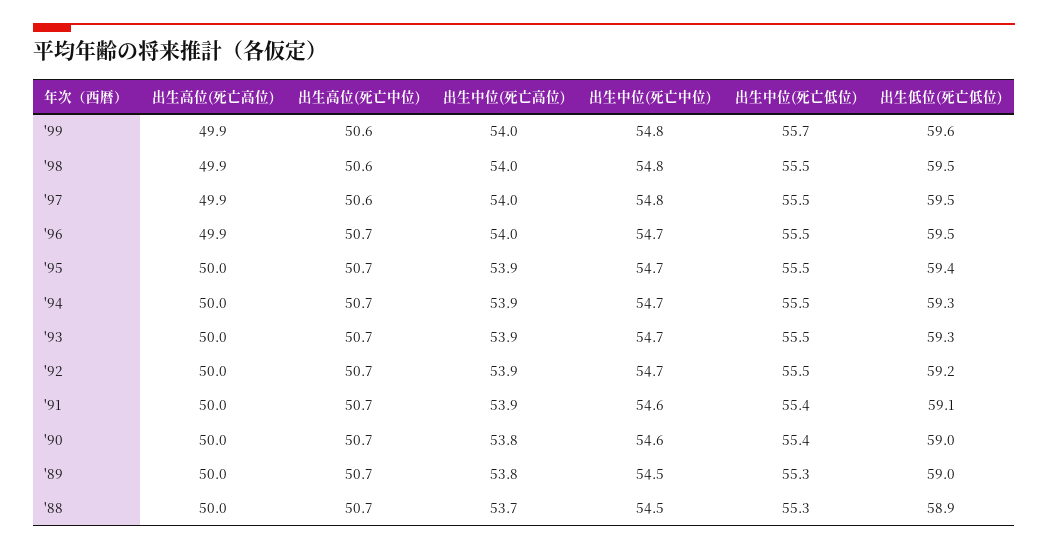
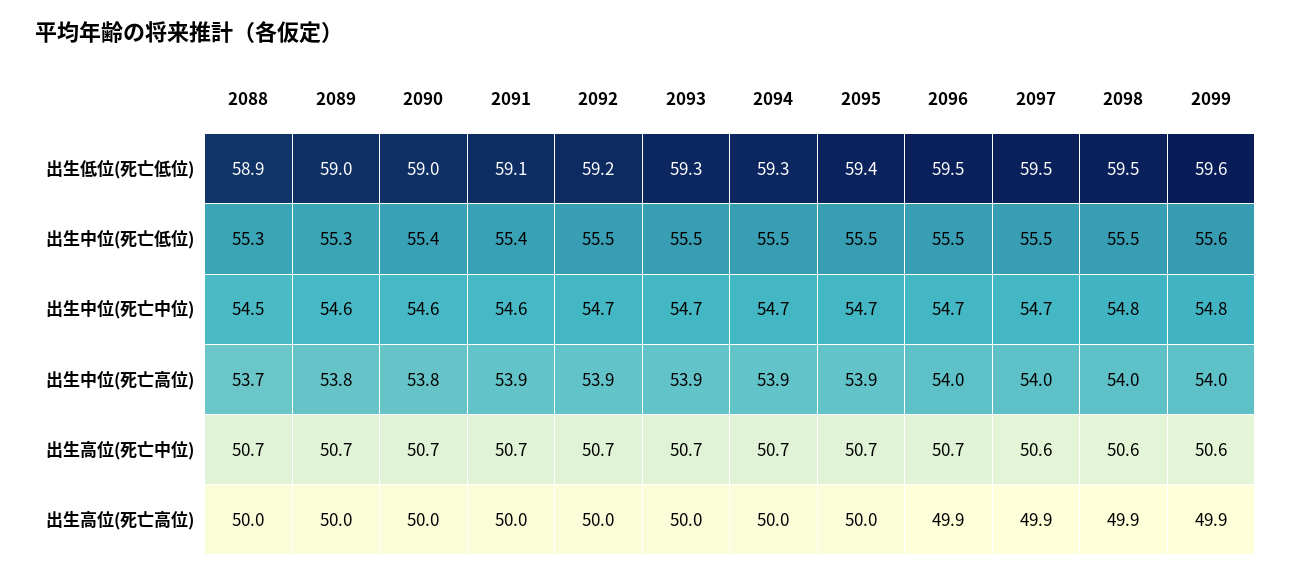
出生中位(死亡低位), '99: 55.7 -> 55.6
出生中位(死亡中位), '97: 54.8 -> 54.7
出生中位(死亡中位), '89: 54.5 -> 54.6

